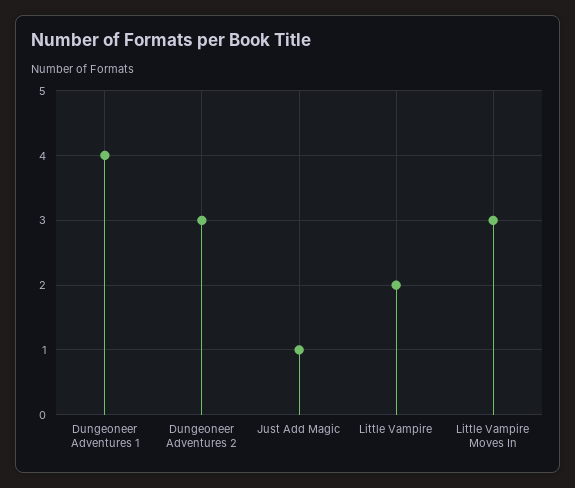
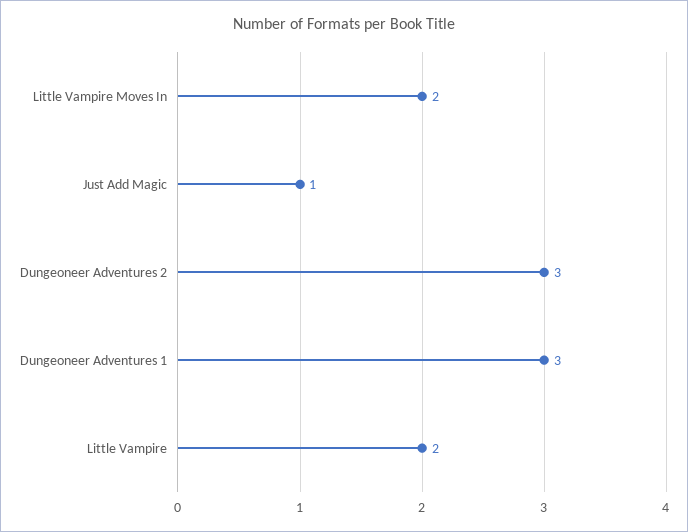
Dungeoneer Adventures 1: 4 -> 3
Little Vampire Moves In: 3 -> 2

